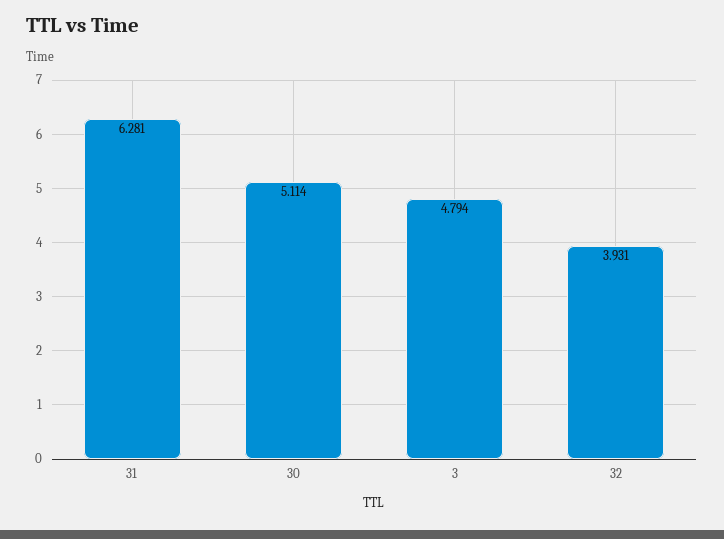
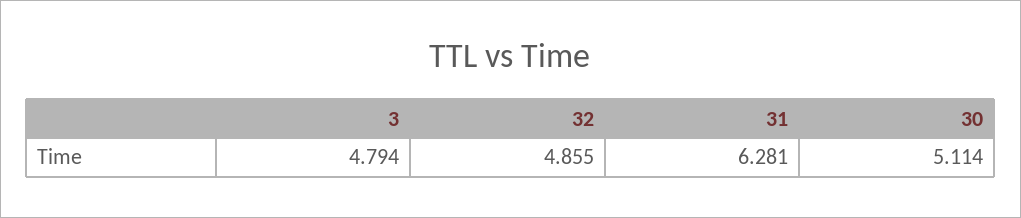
32: 3.931 -> 4.855

